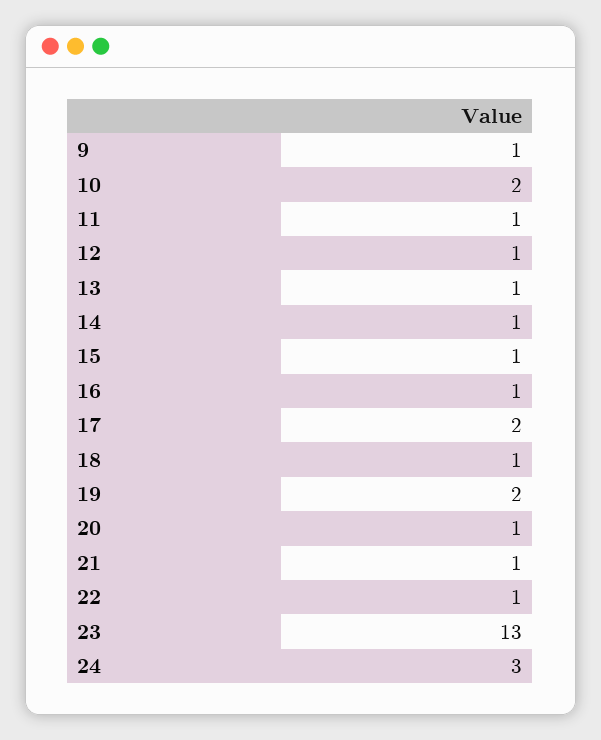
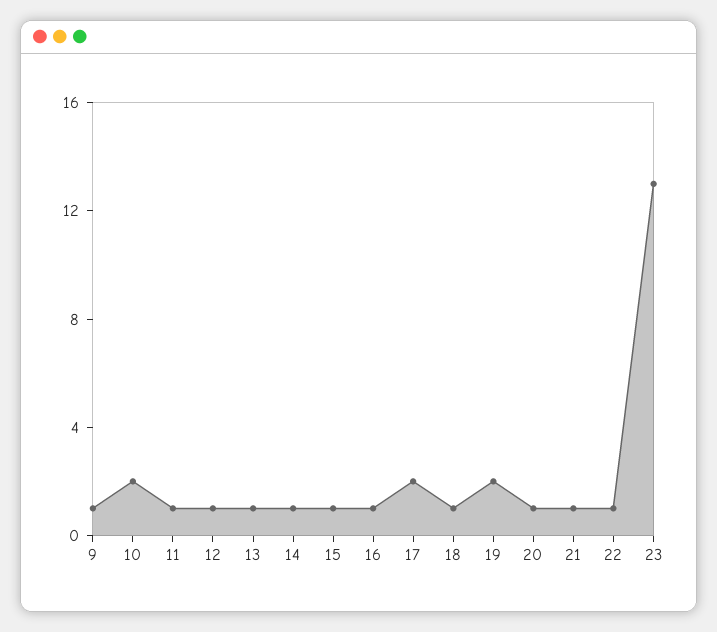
24: 3 -> none

